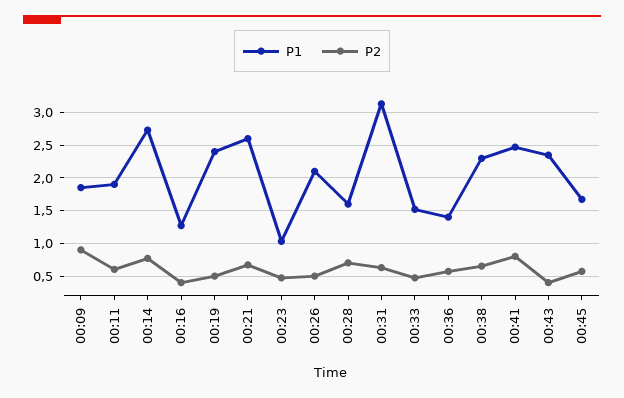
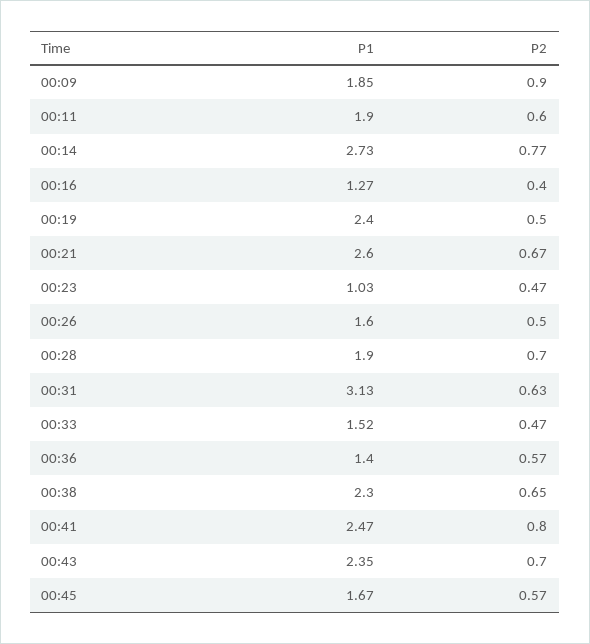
P1, 00:26: 2.1 -> 1.6
P1, 00:28: 1.6 -> 1.9
P2, 00:43: 0.4 -> 0.7

